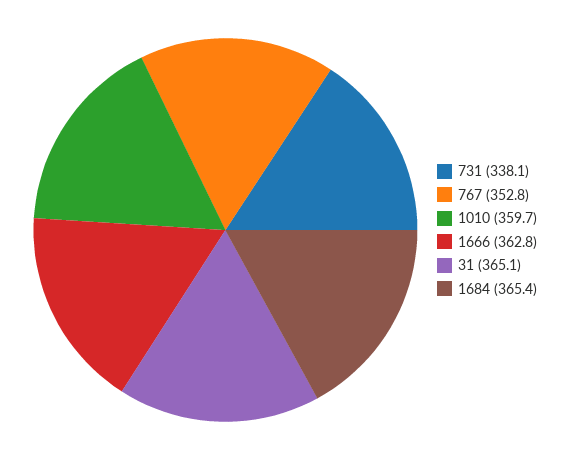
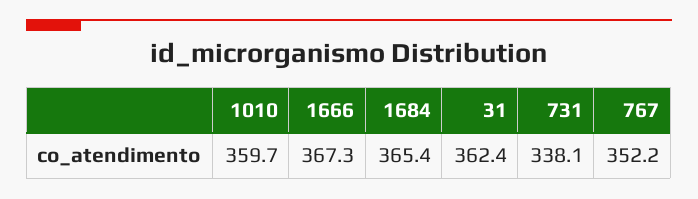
767: 352.8 -> 352.2
1666: 362.8 -> 367.3
31: 365.1 -> 362.4

